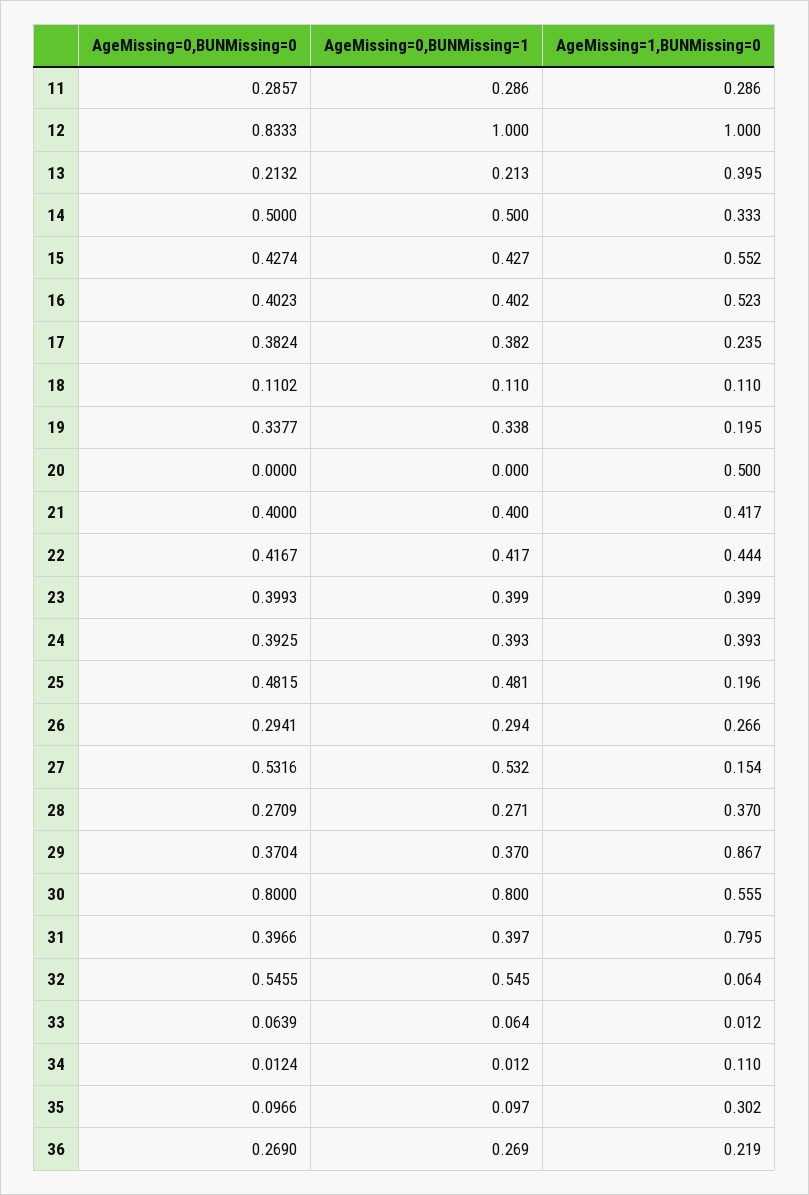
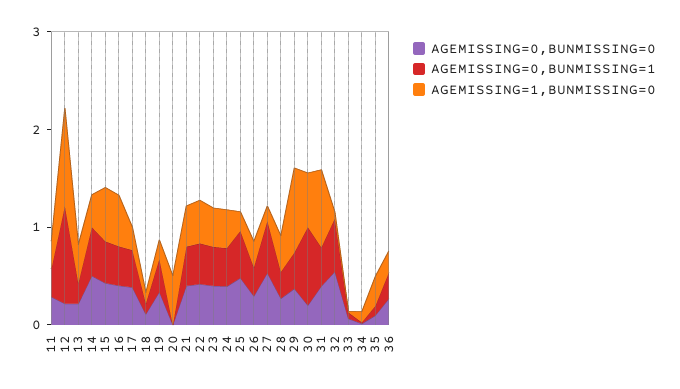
AgeMissing=0,BUNMissing=0, 12: 0.8333 -> 0.2
AgeMissing=0,BUNMissing=0, 30: 0.8 -> 0.2

